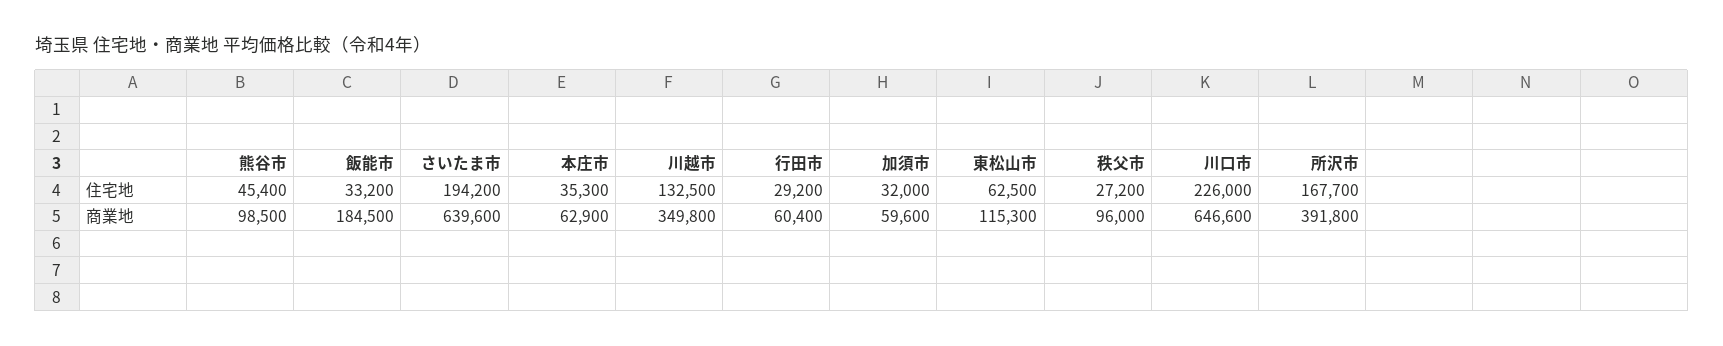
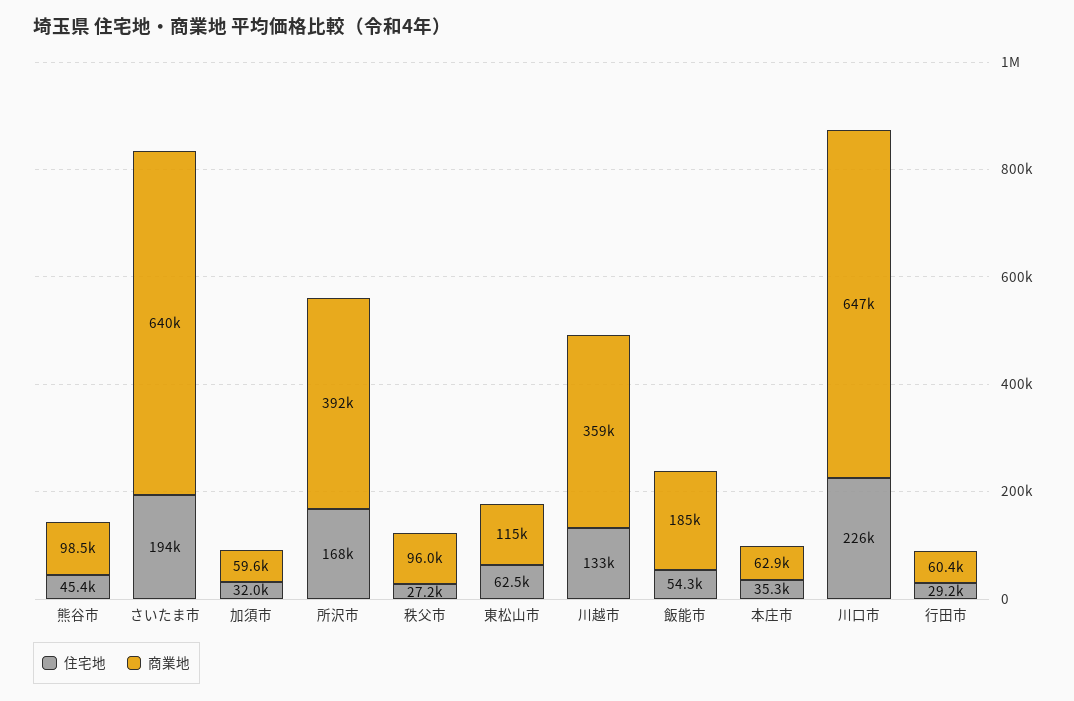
住宅地, 飯能市: 33200 -> 54300
商業地, 川越市: 349800 -> 359000

